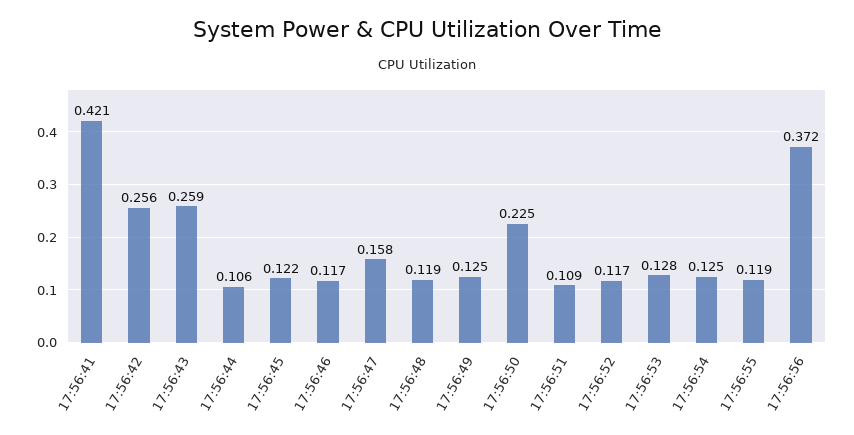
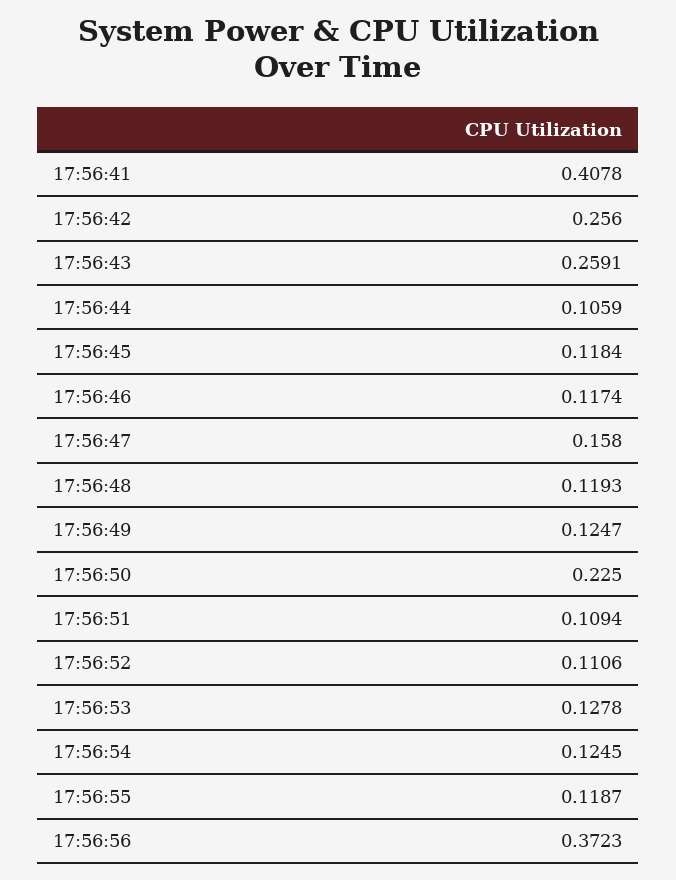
17:56:41: 0.421 -> 0.4078
17:56:45: 0.122 -> 0.1184
17:56:52: 0.117 -> 0.1106

